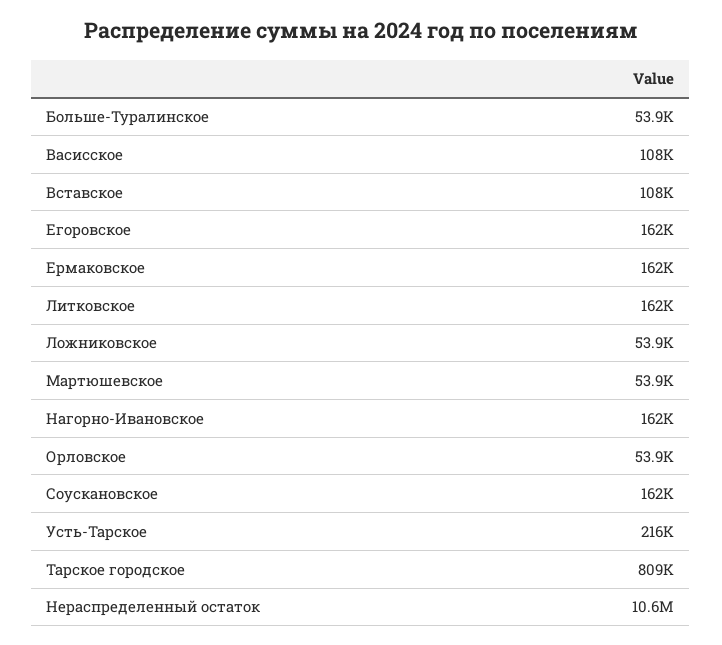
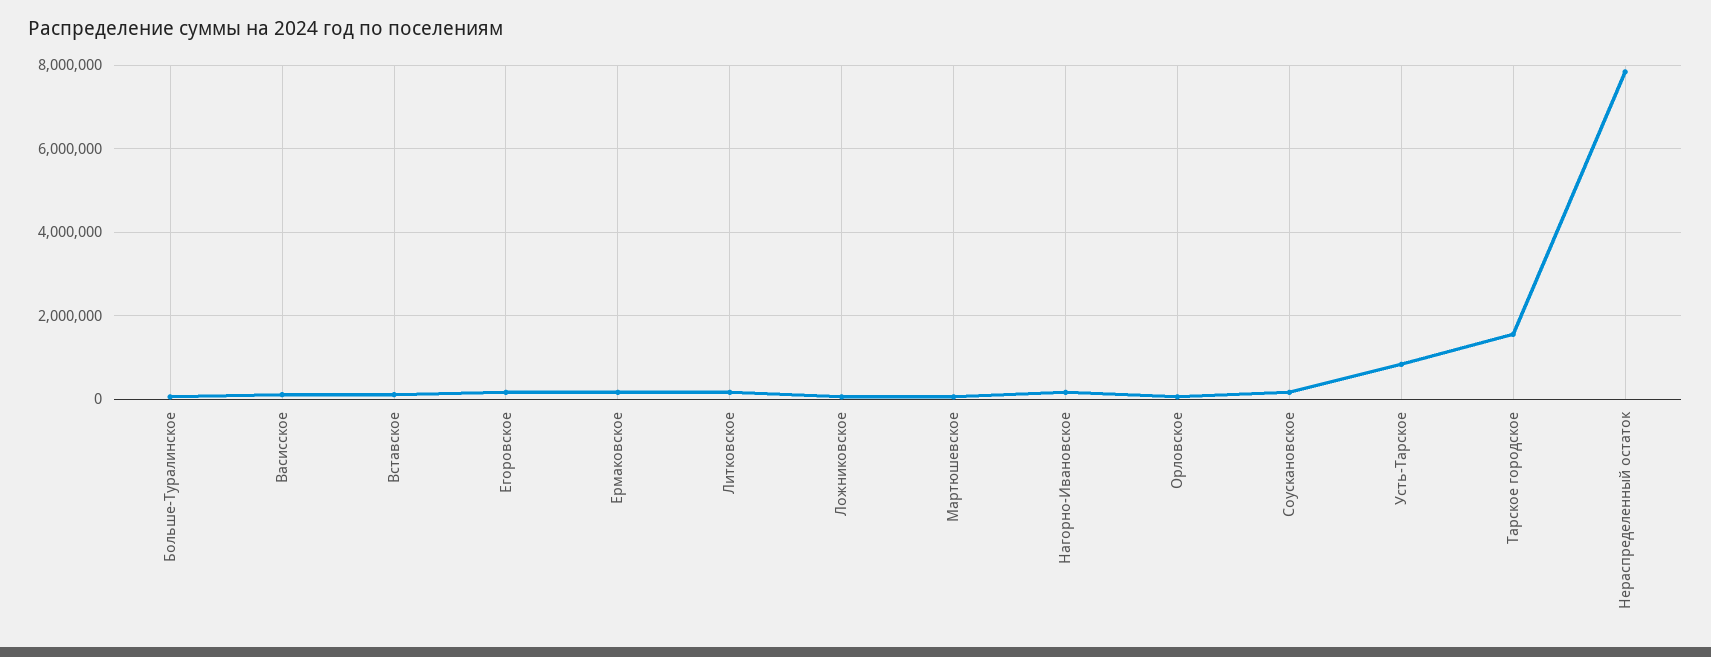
Усть-Тарское: 216000 -> 800000
Тарское городское: 809000 -> 1600000
Нераспределенный остаток: 10600000 -> 7800000

